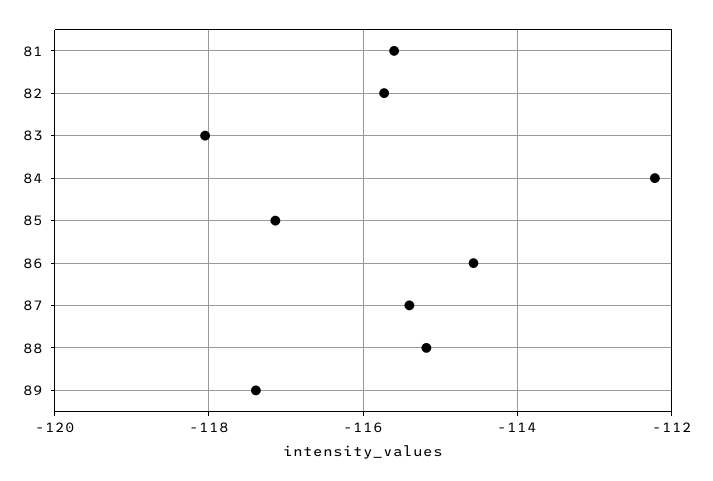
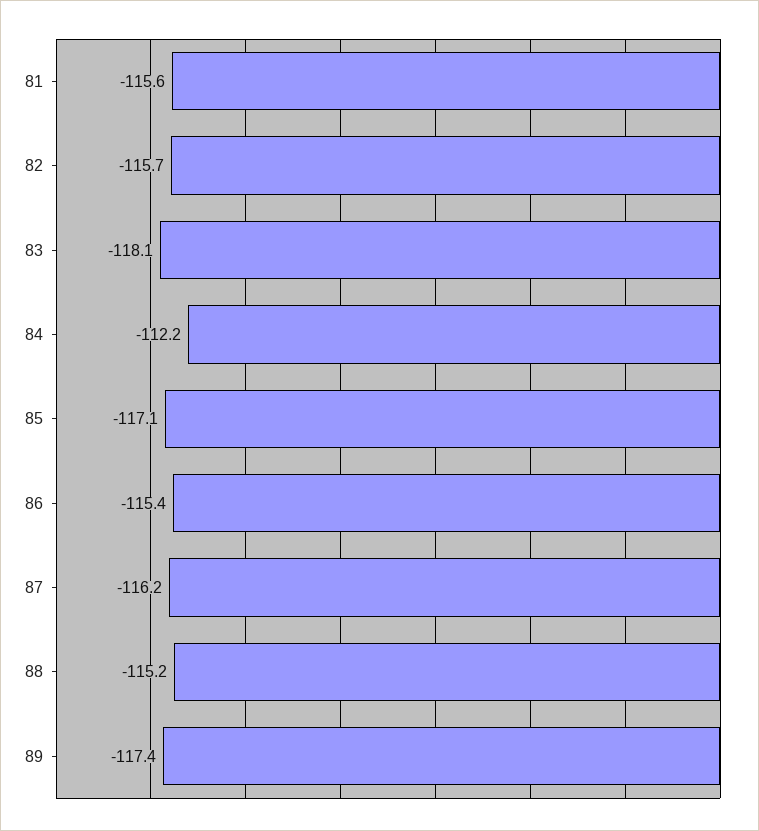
86: -114.6 -> -115.4
87: -115.4 -> -116.2

